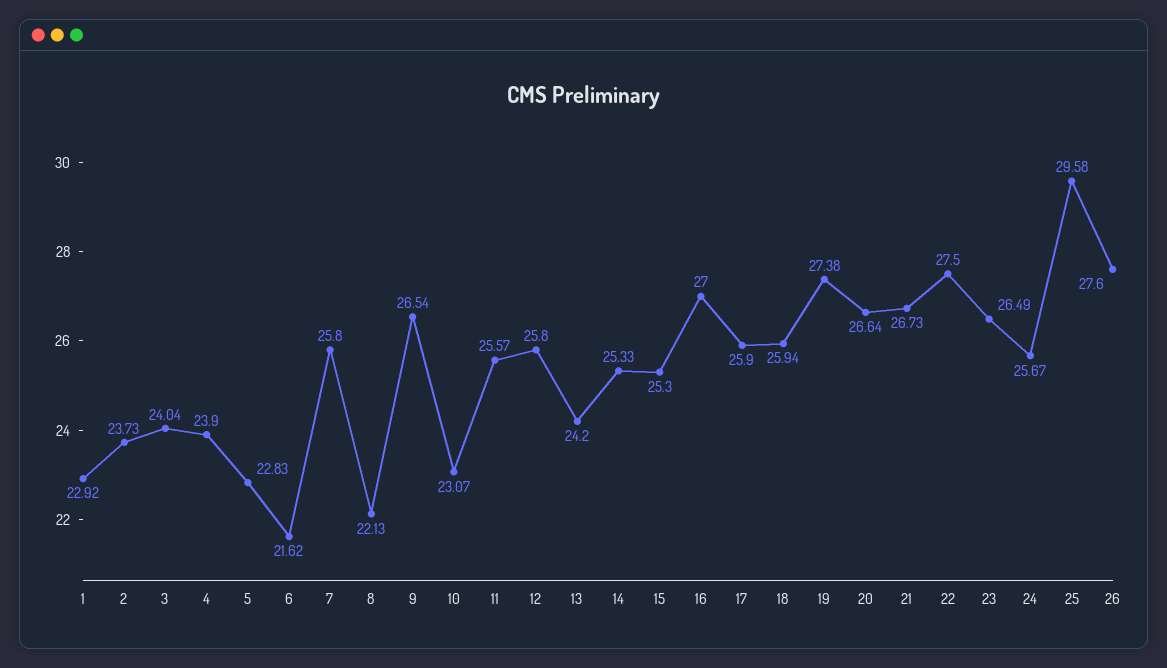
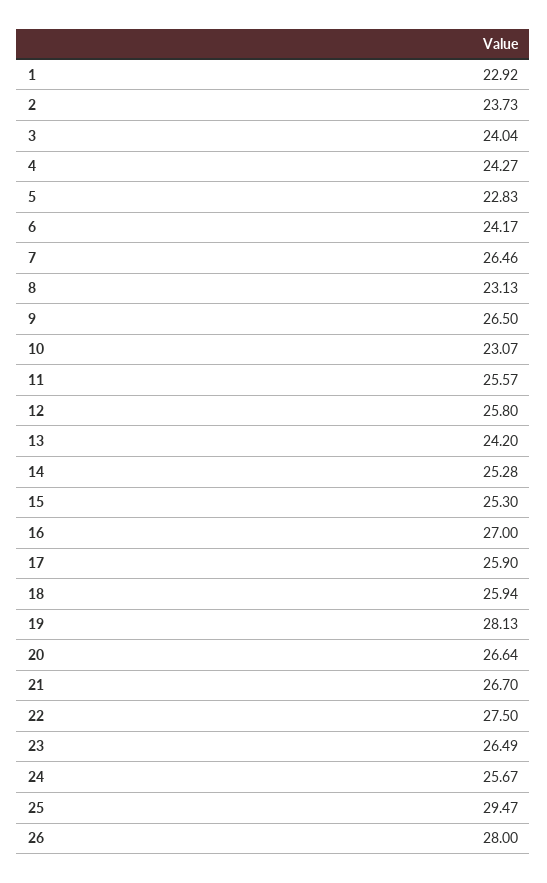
4: 23.9 -> 24.27
6: 21.62 -> 24.17
7: 25.8 -> 26.46
8: 22.13 -> 23.13
9: 26.54 -> 26.5
14: 25.33 -> 25.28
19: 27.38 -> 28.13
21: 26.73 -> 26.7
25: 29.58 -> 29.47
26: 27.6 -> 28

